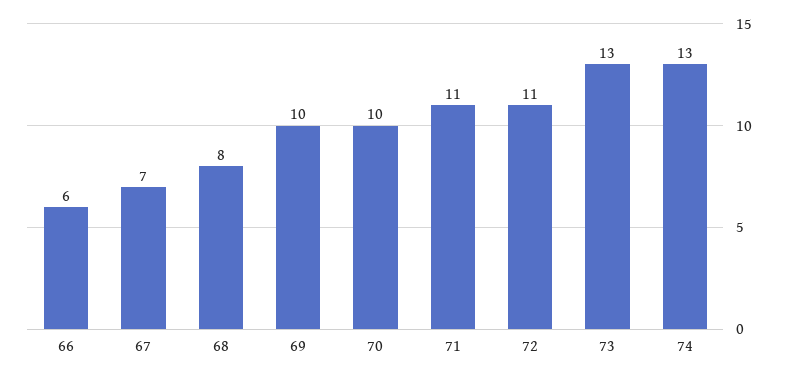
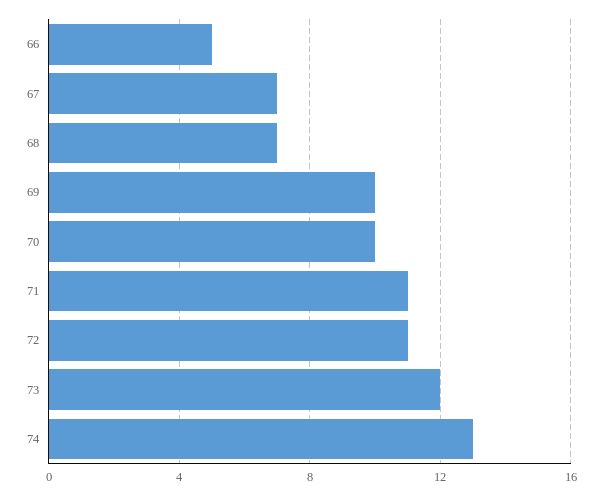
66: 6 -> 5
68: 8 -> 7
73: 13 -> 12

